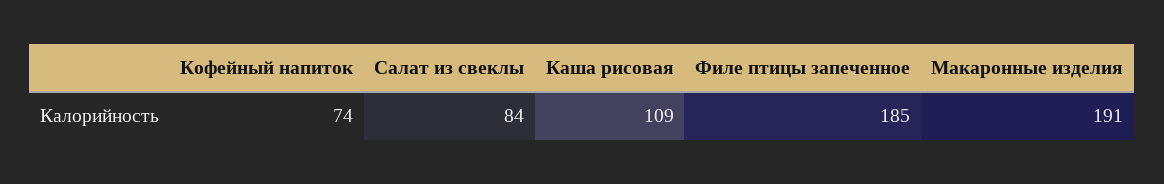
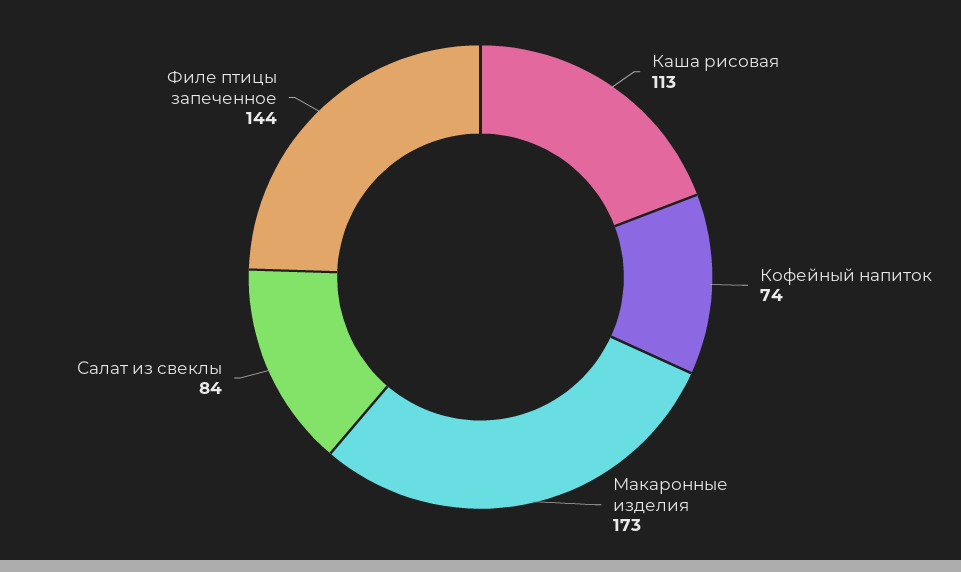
Каша рисовая: 109 -> 113
Филе птицы запеченное: 185 -> 144
Макаронные изделия: 191 -> 173

